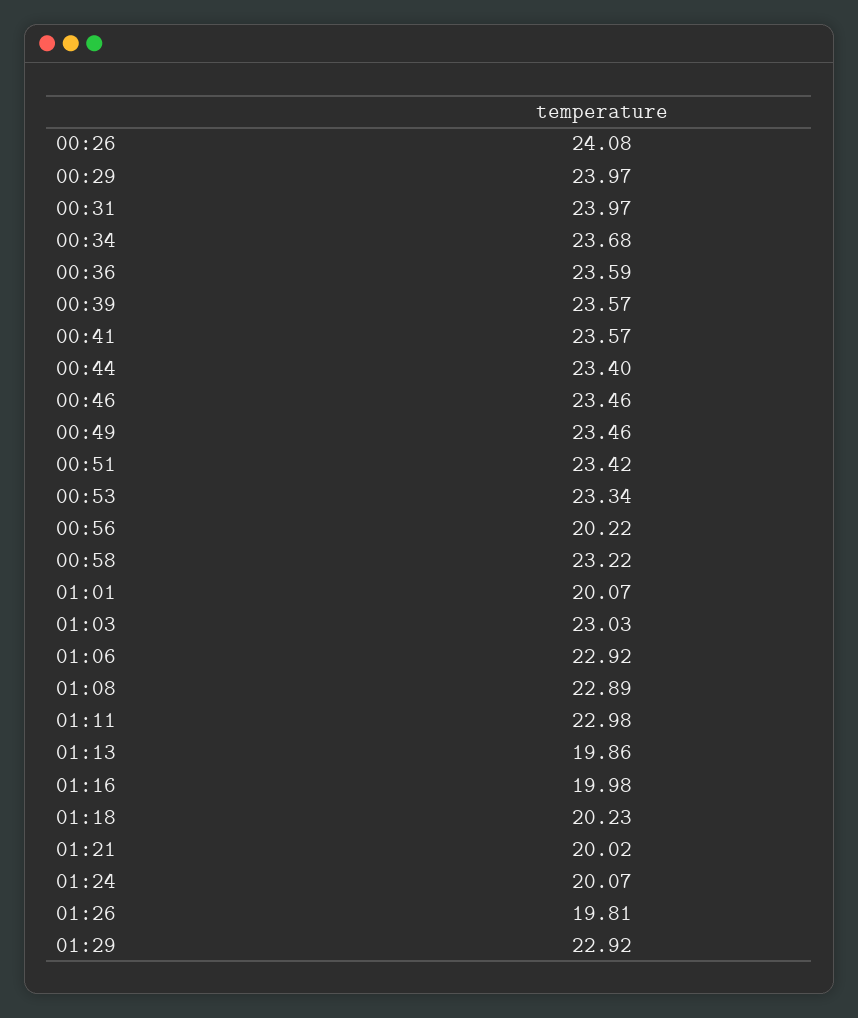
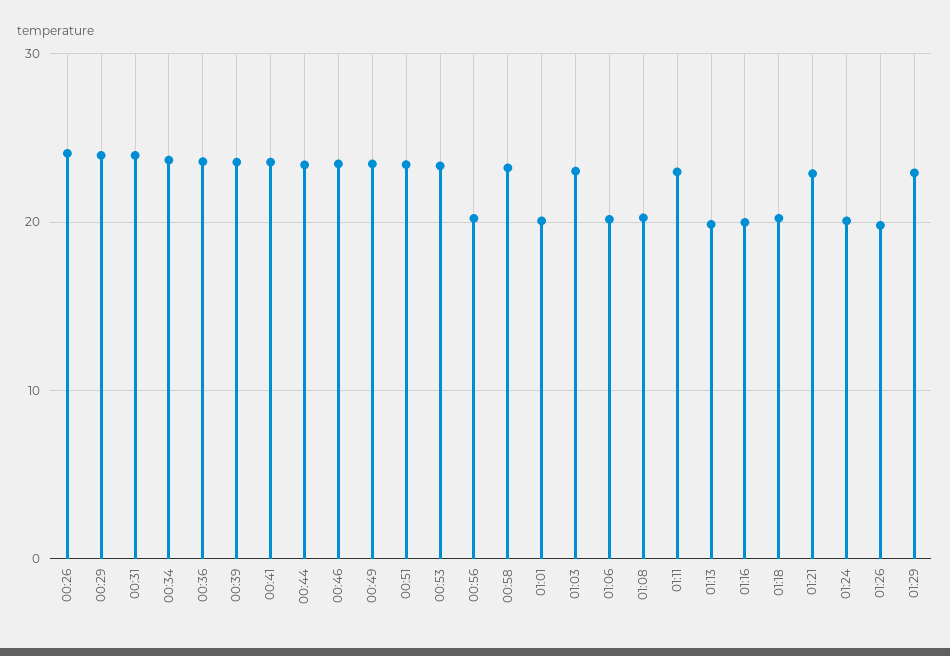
01:06: 22.92 -> 20
01:08: 22.89 -> 20
01:21: 20.02 -> 23

